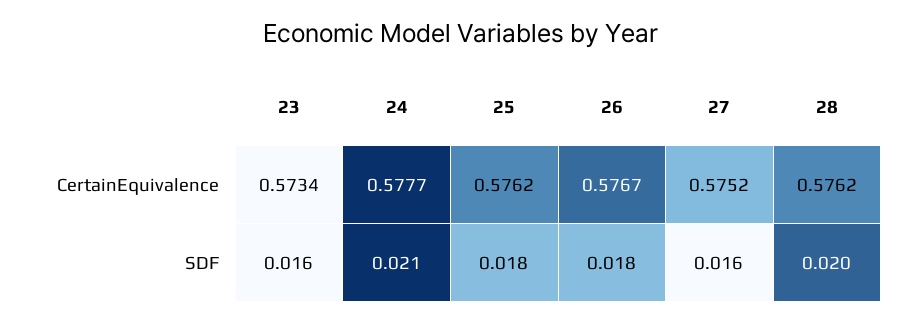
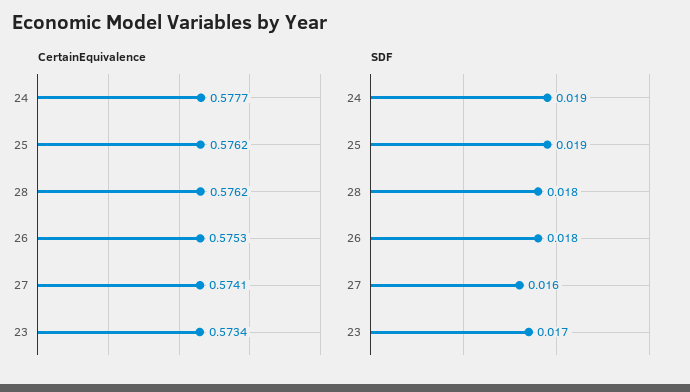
CertainEquivalence, 26: 0.5767 -> 0.5753
CertainEquivalence, 27: 0.5752 -> 0.5741
SDF, 23: 0.016 -> 0.017
SDF, 24: 0.021 -> 0.019
SDF, 25: 0.018 -> 0.019
SDF, 28: 0.02 -> 0.018

